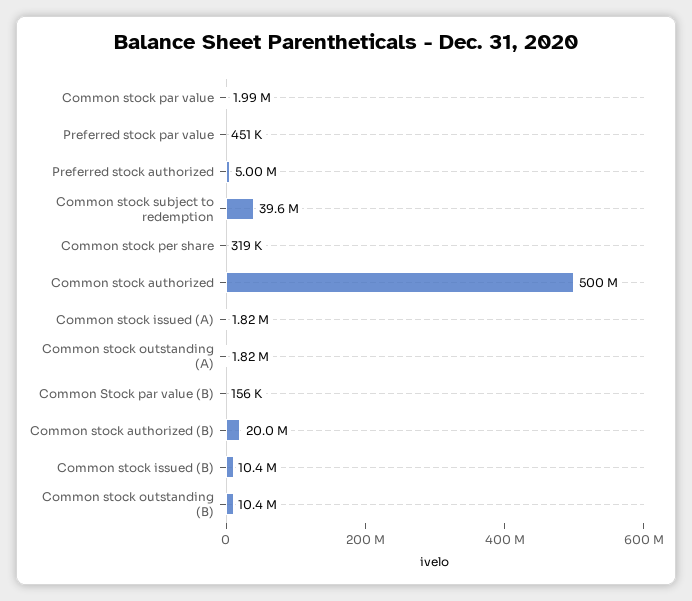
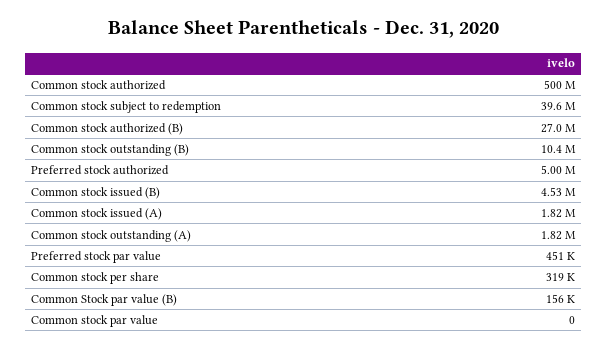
Common stock par value: 1990000 -> 0
Common stock authorized (B): 20000000 -> 27000000
Common stock issued (B): 10400000 -> 4530000

